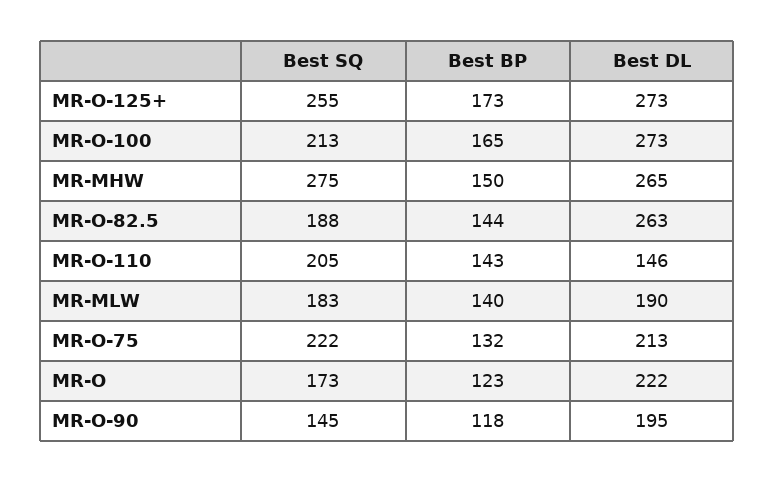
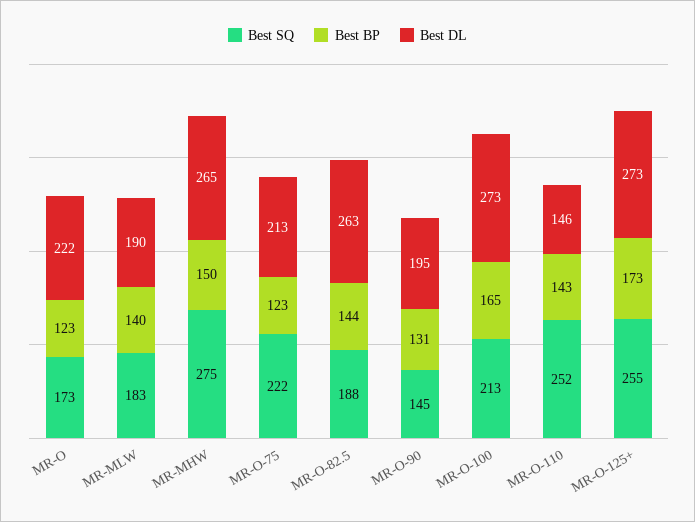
Best SQ, MR-O-110: 205 -> 252
Best BP, MR-O-75: 132 -> 123
Best BP, MR-O-90: 118 -> 131

